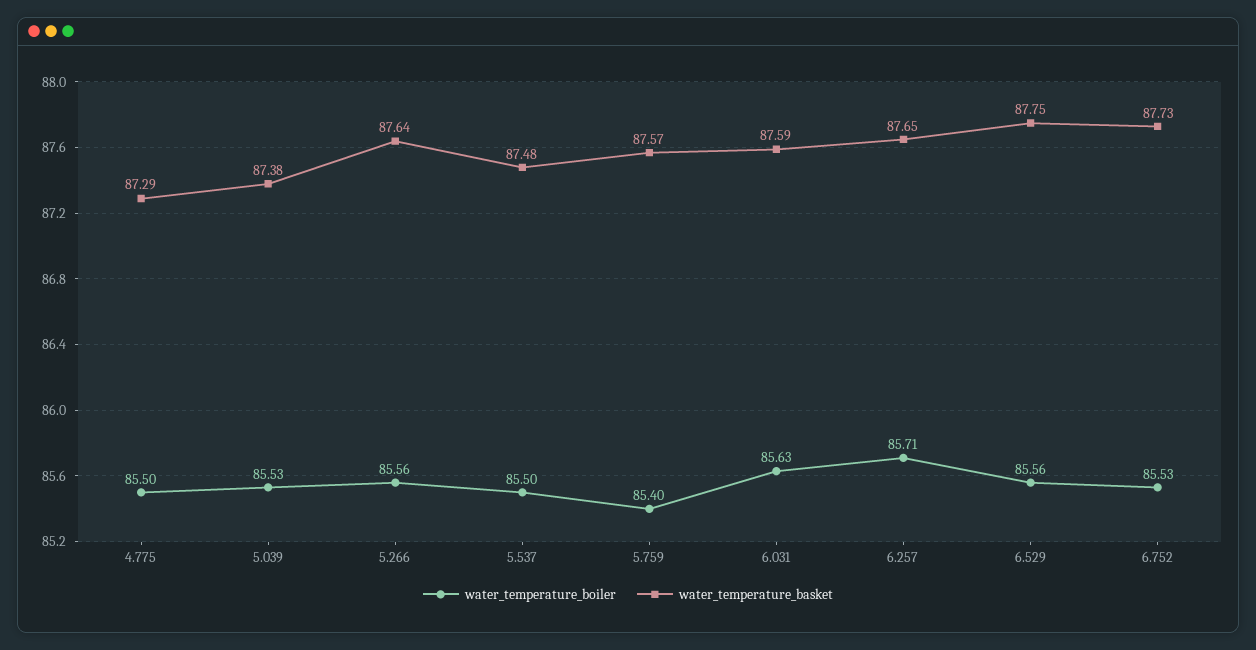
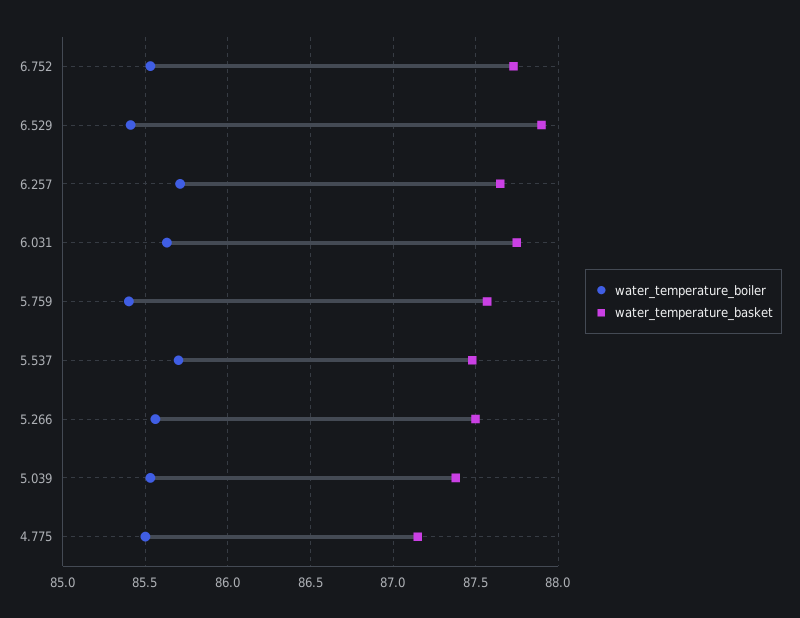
water_temperature_basket, 4.775: 87.29 -> 87.15
water_temperature_basket, 5.266: 87.64 -> 87.5
water_temperature_boiler, 5.537: 85.5 -> 85.7
water_temperature_basket, 6.031: 87.59 -> 87.75
water_temperature_boiler, 6.529: 85.56 -> 85.4
water_temperature_basket, 6.529: 87.75 -> 87.9

